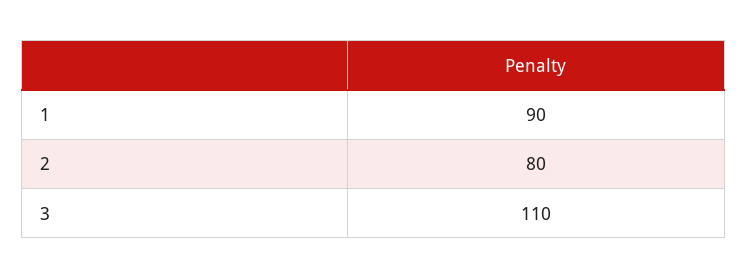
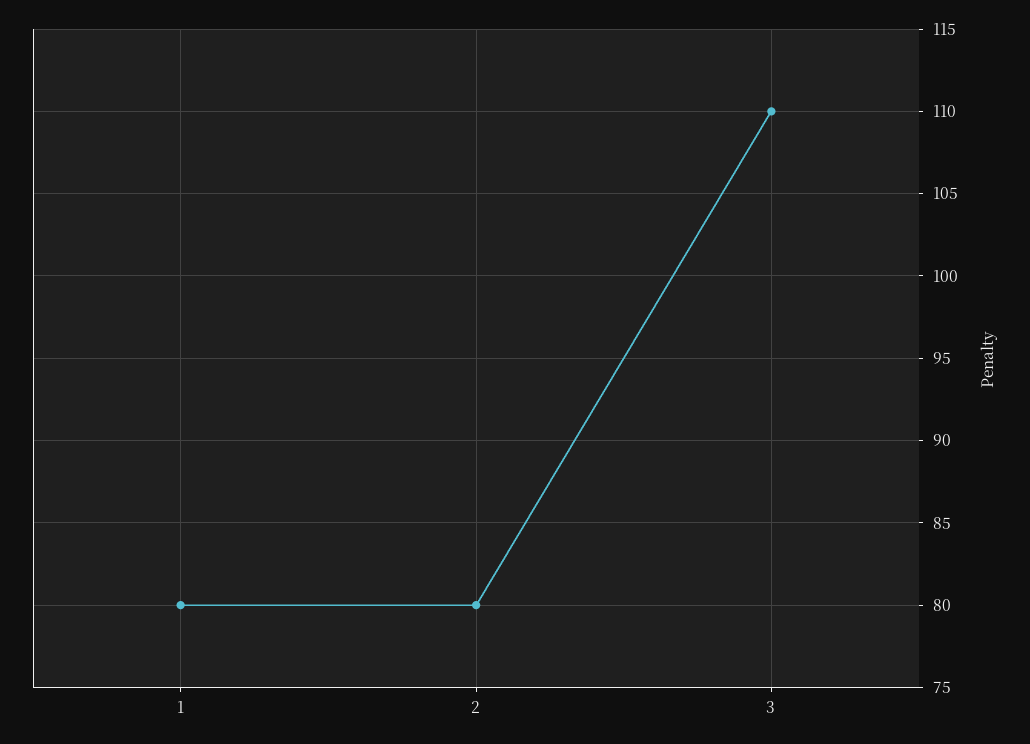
1: 90 -> 80

